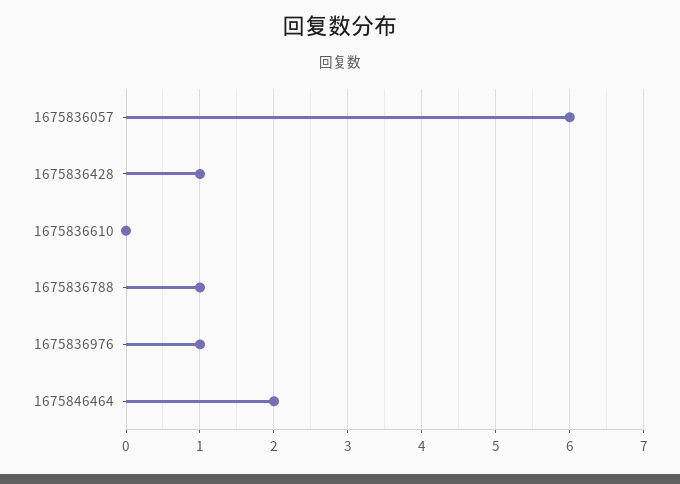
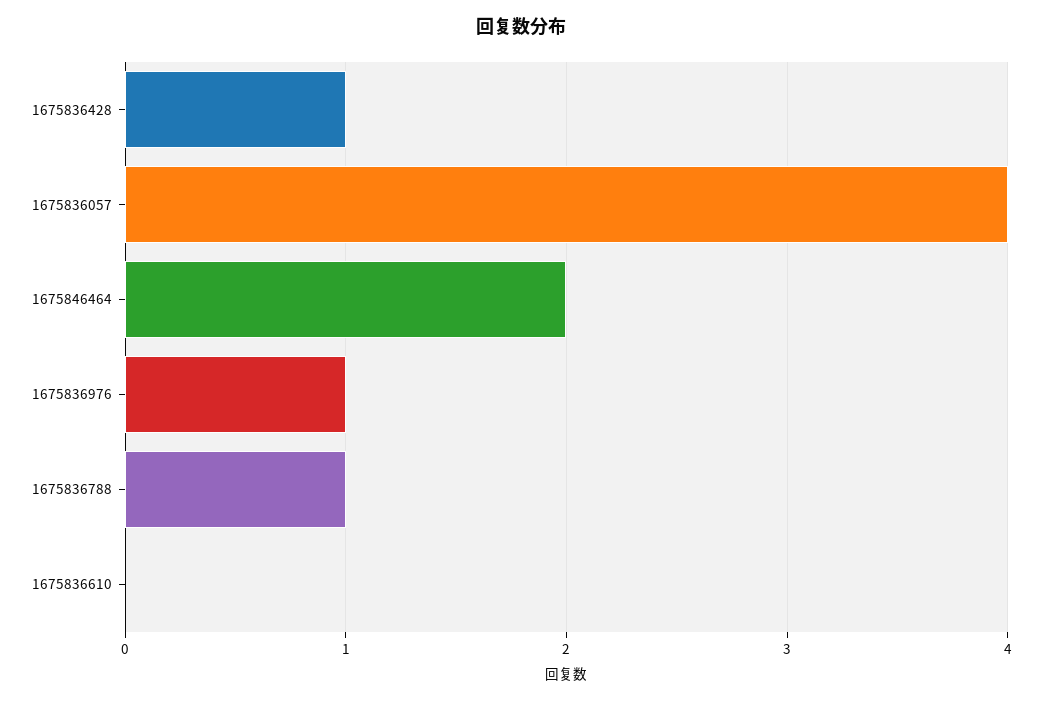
1675836057: 6 -> 4

